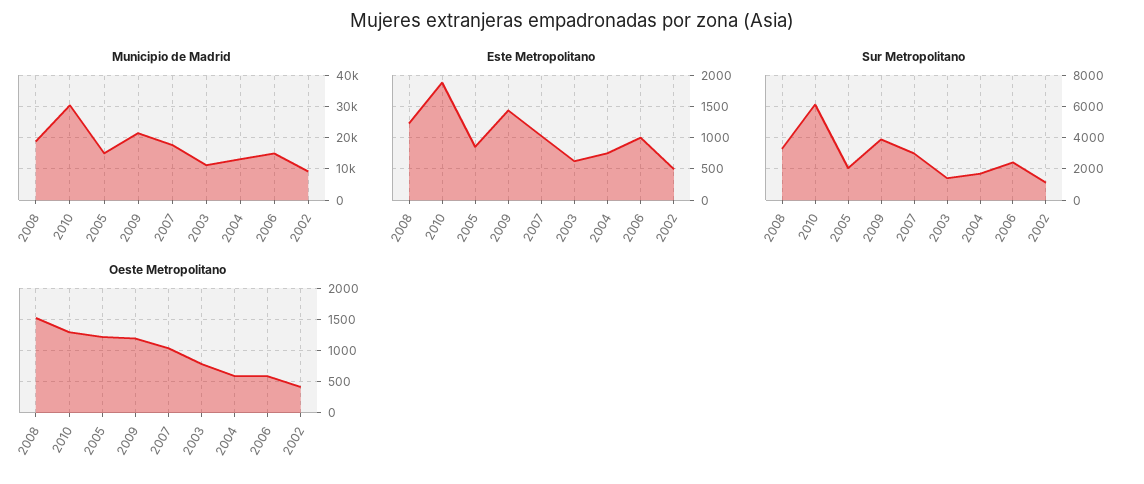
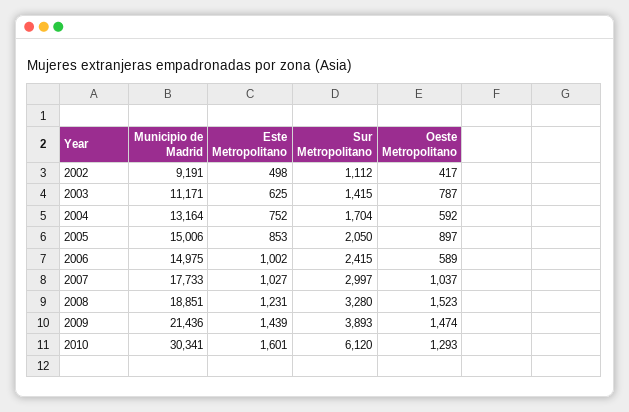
Este Metropolitano, 2010: 1900 -> 1601
Oeste Metropolitano, 2005: 1200 -> 897
Oeste Metropolitano, 2009: 1200 -> 1474

